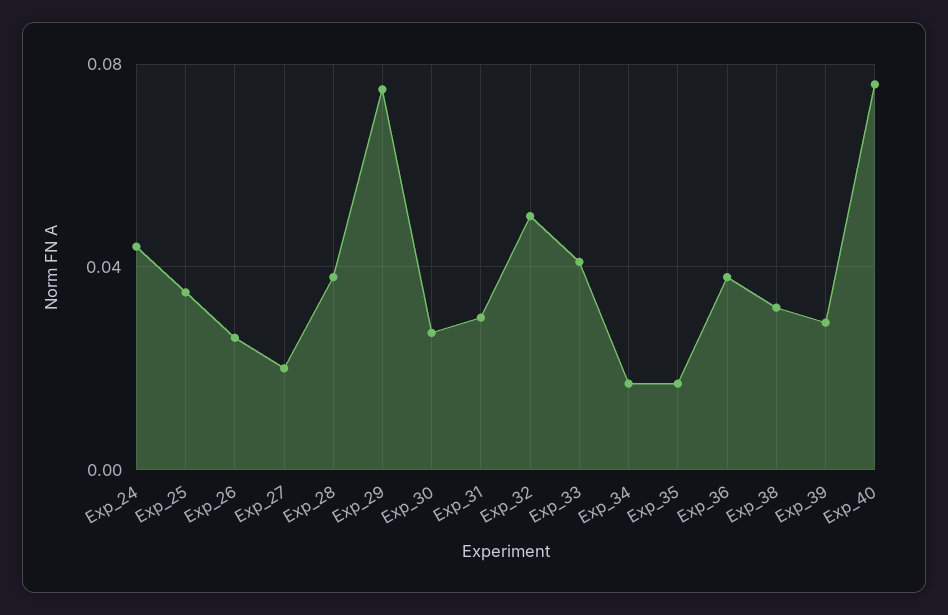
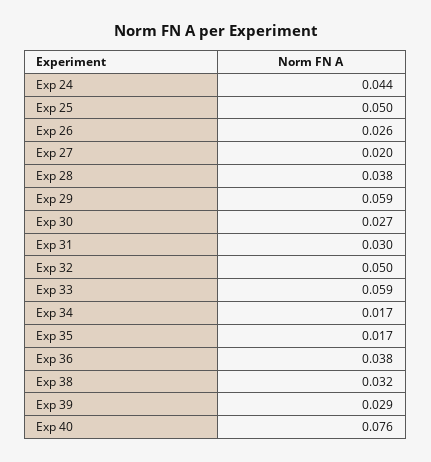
Exp_25: 0.035 -> 0.05
Exp_29: 0.075 -> 0.059
Exp_33: 0.04 -> 0.059

